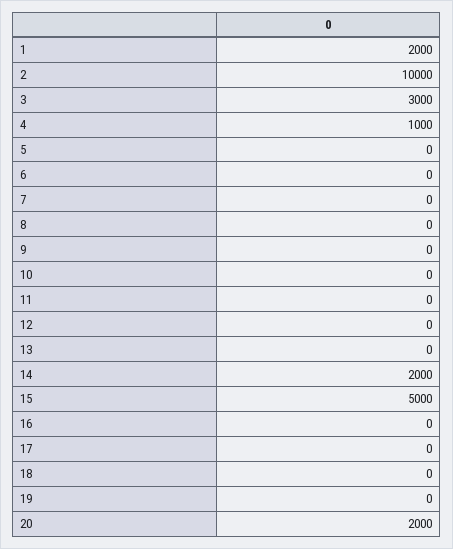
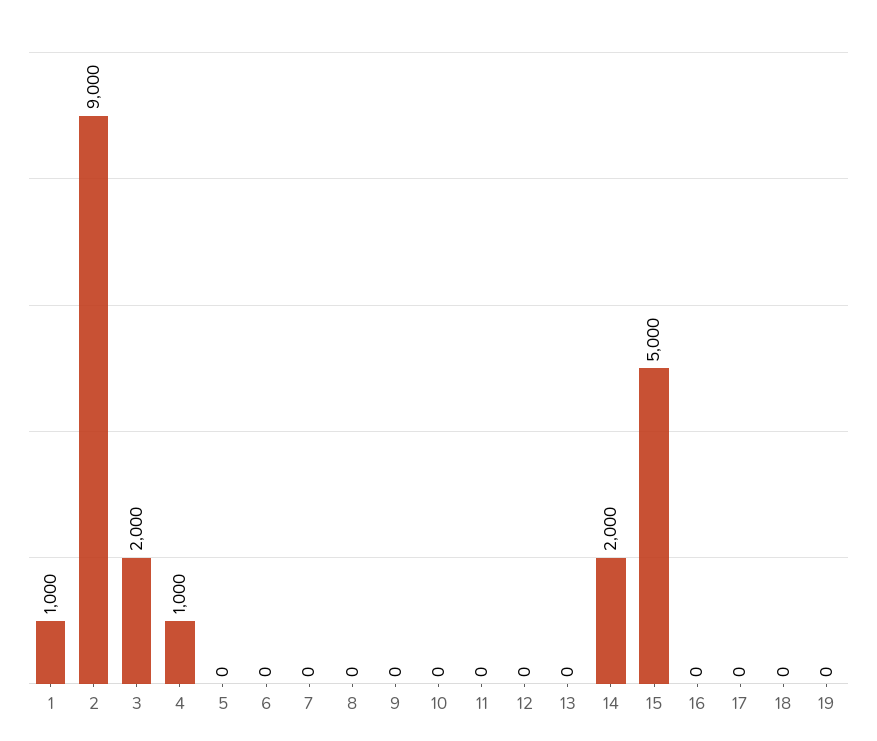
1: 2000 -> 1000
2: 10000 -> 9000
3: 3000 -> 2000
20: 2000 -> none

